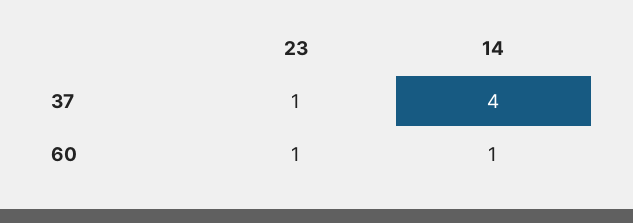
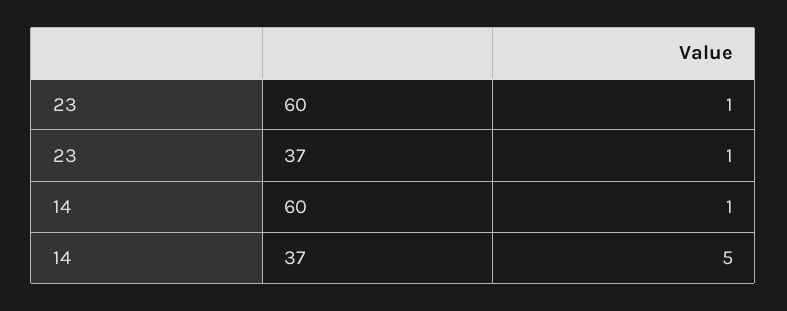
14, 37: 4 -> 5

